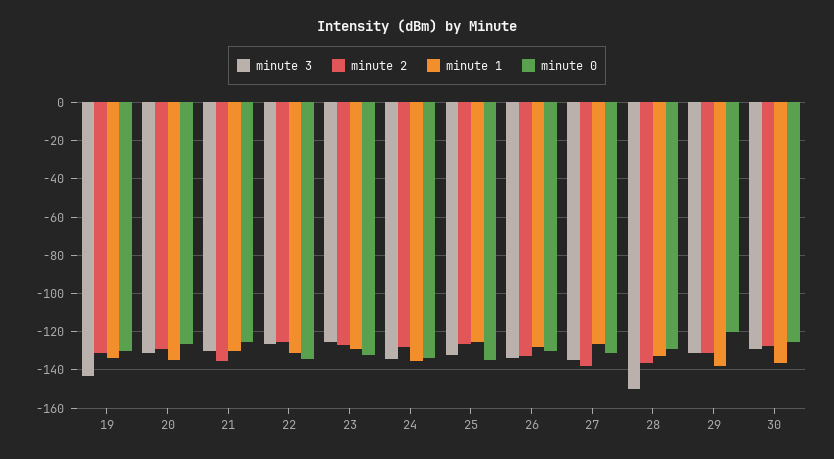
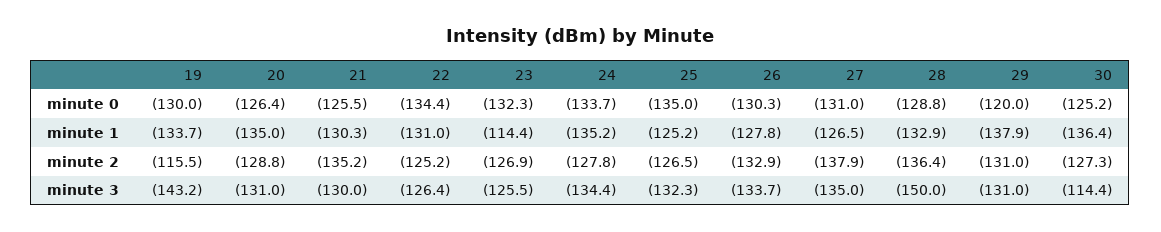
minute 2, 19: -130 -> -115.5
minute 1, 23: -130 -> -114.4
minute 3, 30: -130 -> -114.4

